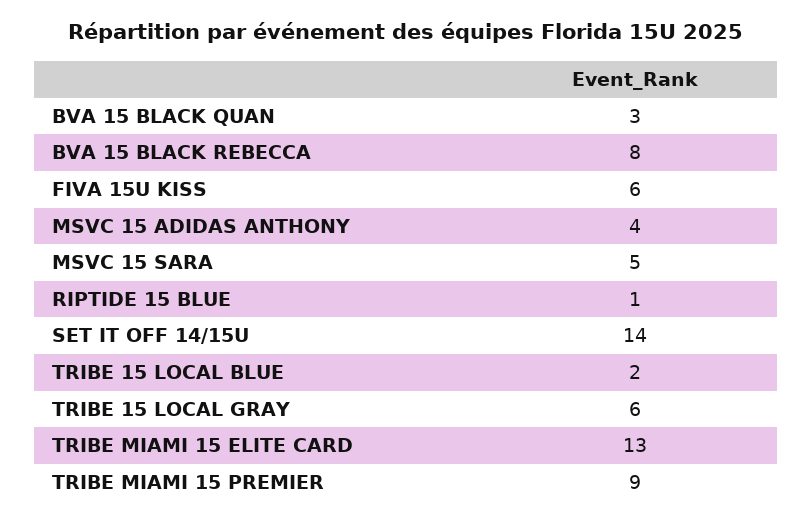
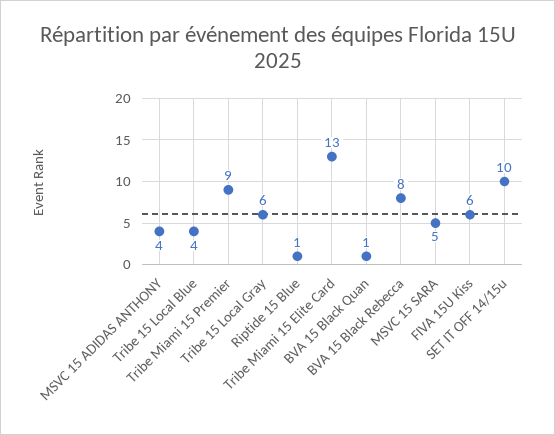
BVA 15 BLACK QUAN: 3 -> 1
SET IT OFF 14/15U: 14 -> 10
TRIBE 15 LOCAL BLUE: 2 -> 4

